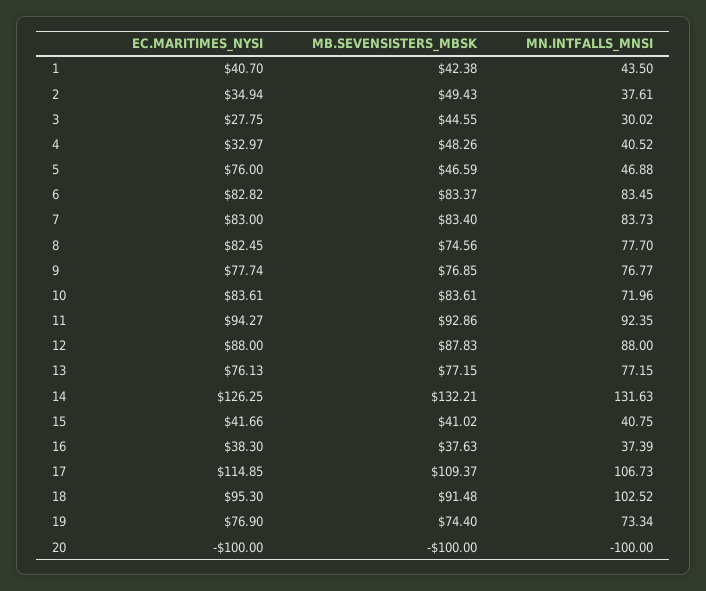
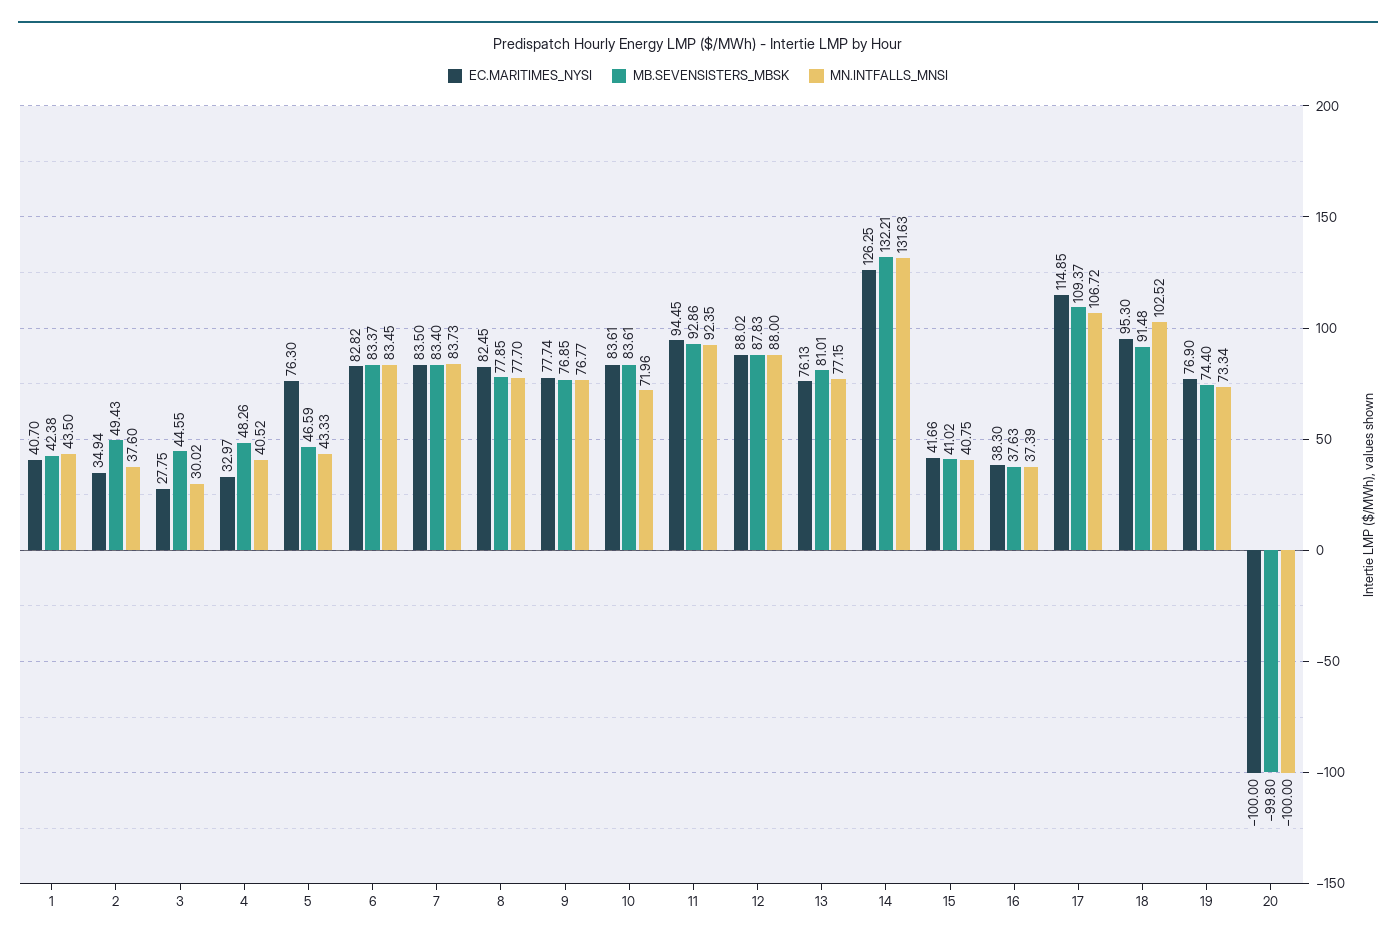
MN.INTFALLS_MNSI, 2: 37.61 -> 37.6
EC.MARITIMES_NYSI, 5: 76 -> 76.3
MN.INTFALLS_MNSI, 5: 46.88 -> 43.33
EC.MARITIMES_NYSI, 7: 83 -> 83.5
MB.SEVENSISTERS_MBSK, 8: 74.56 -> 77.85
EC.MARITIMES_NYSI, 11: 94.27 -> 94.45
EC.MARITIMES_NYSI, 12: 88 -> 88.02
MB.SEVENSISTERS_MBSK, 13: 77.15 -> 81.01
MN.INTFALLS_MNSI, 17: 106.73 -> 106.72
MB.SEVENSISTERS_MBSK, 20: -100 -> -99.8

